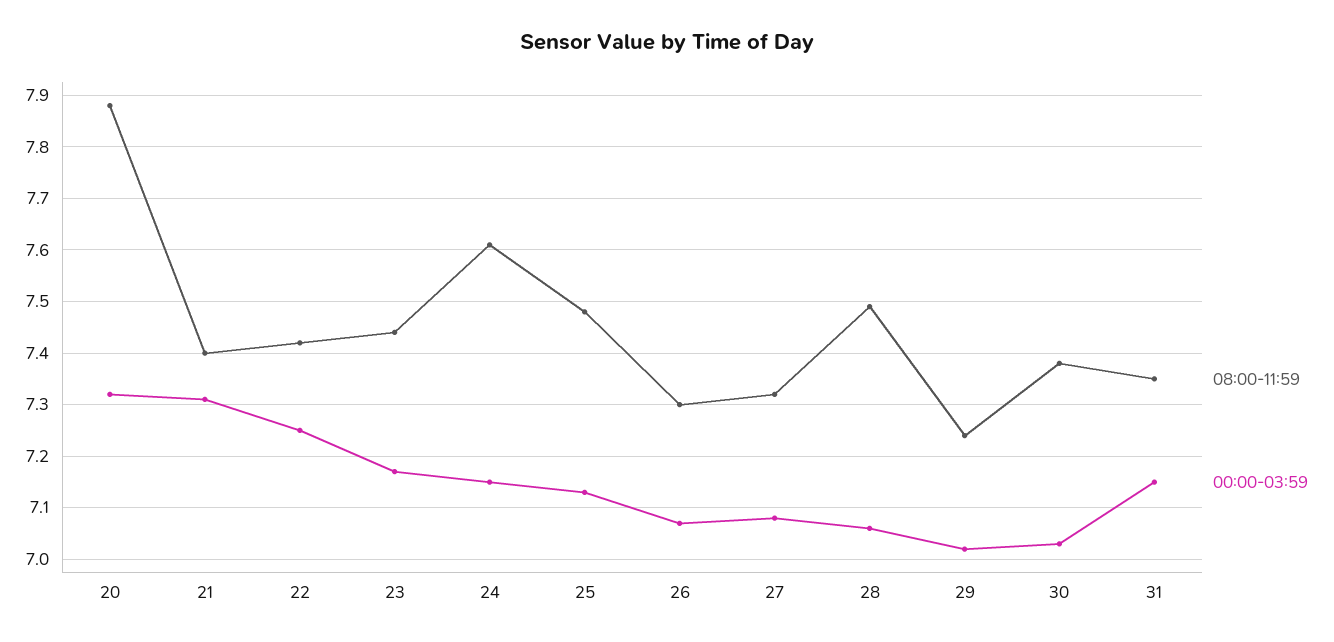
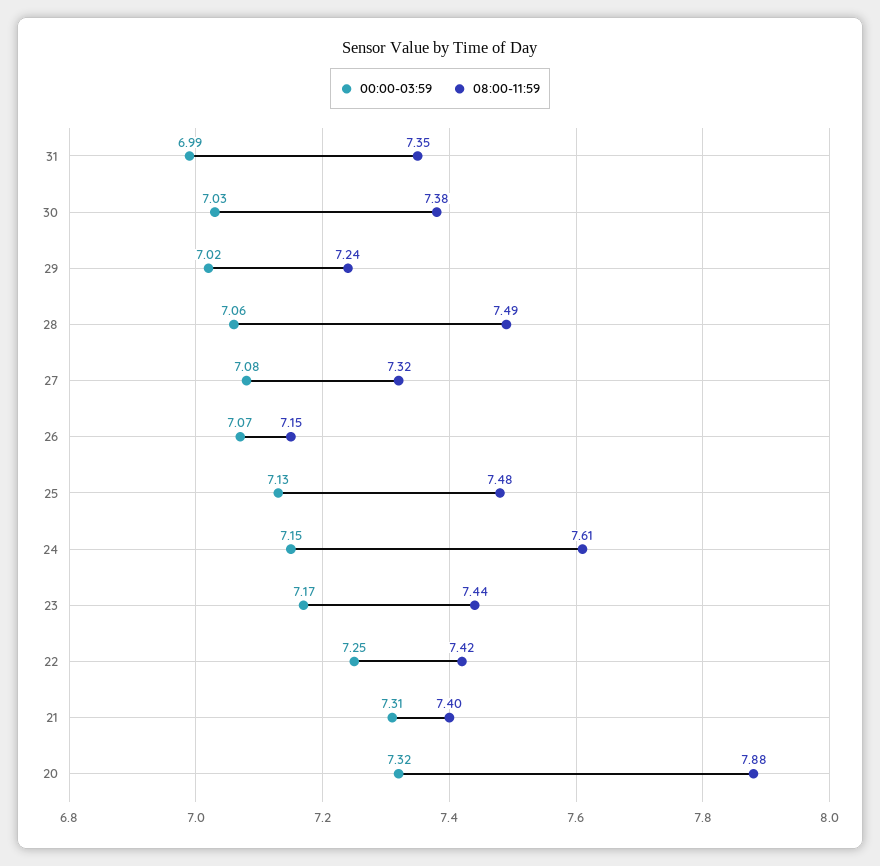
08:00-11:59, 26: 7.3 -> 7.15
00:00-03:59, 31: 7.15 -> 6.99

